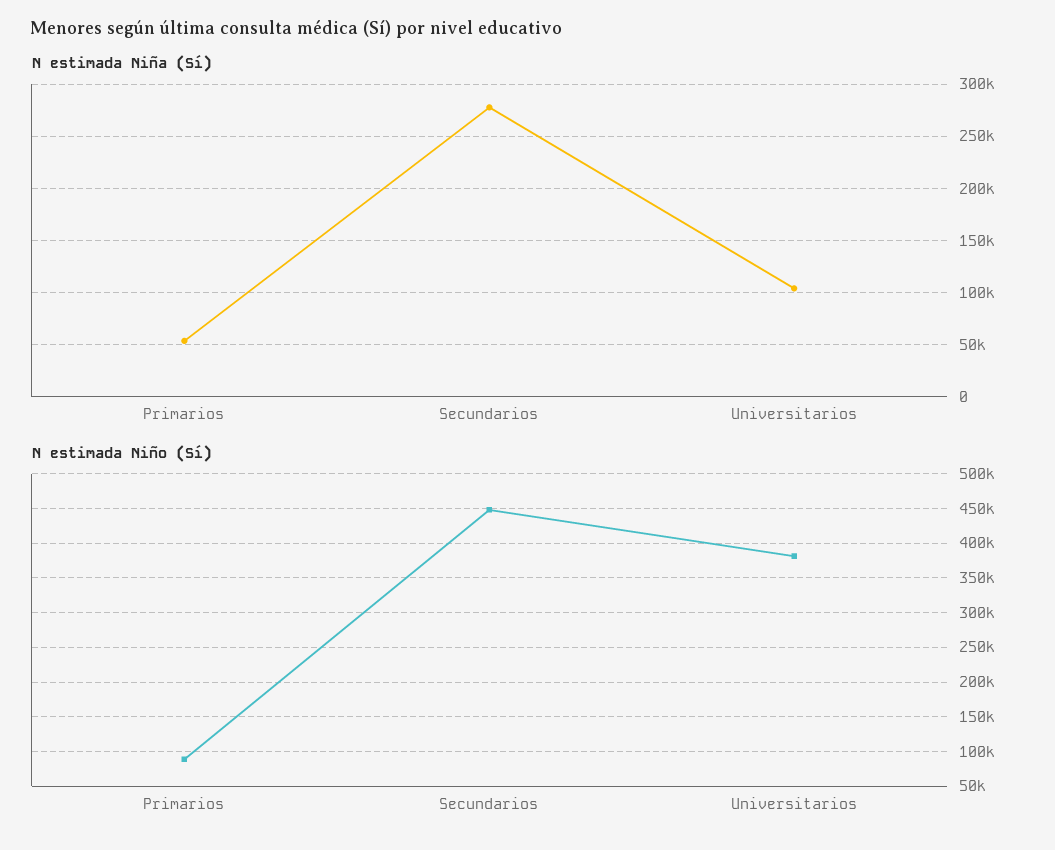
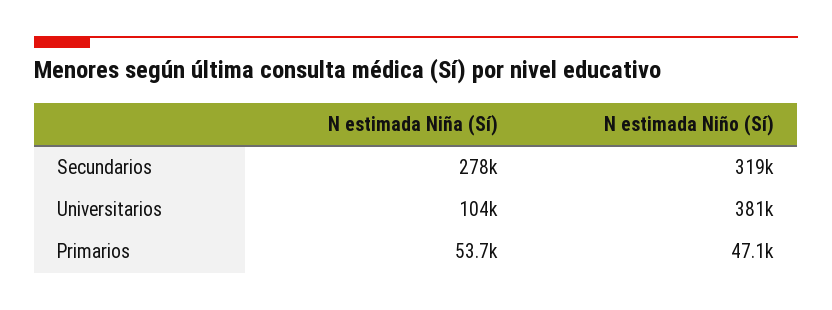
N estimada Niño (Sí), Primarios: 90000 -> 47100
N estimada Niño (Sí), Secundarios: 450000 -> 319000

